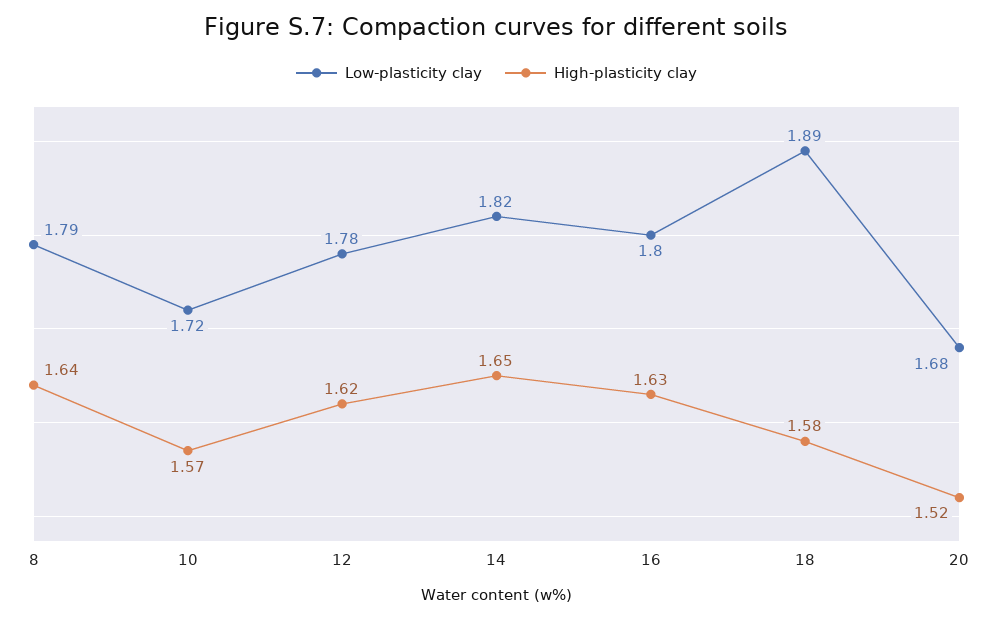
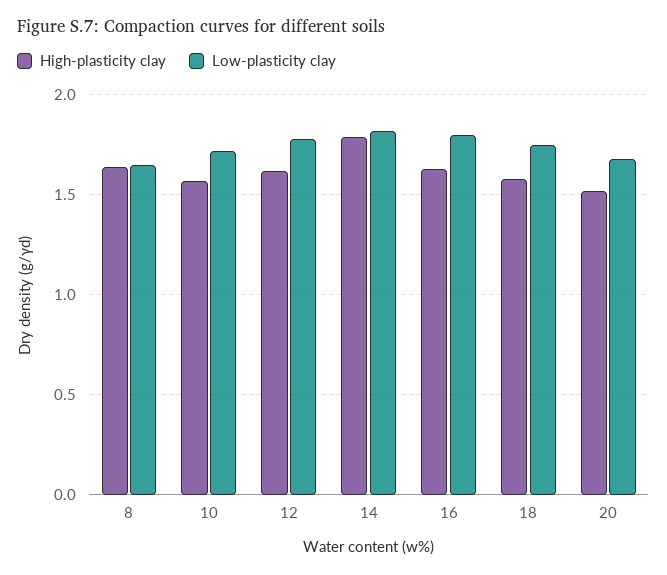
Low-plasticity clay, 8: 1.79 -> 1.65
High-plasticity clay, 14: 1.65 -> 1.8
Low-plasticity clay, 18: 1.89 -> 1.75

